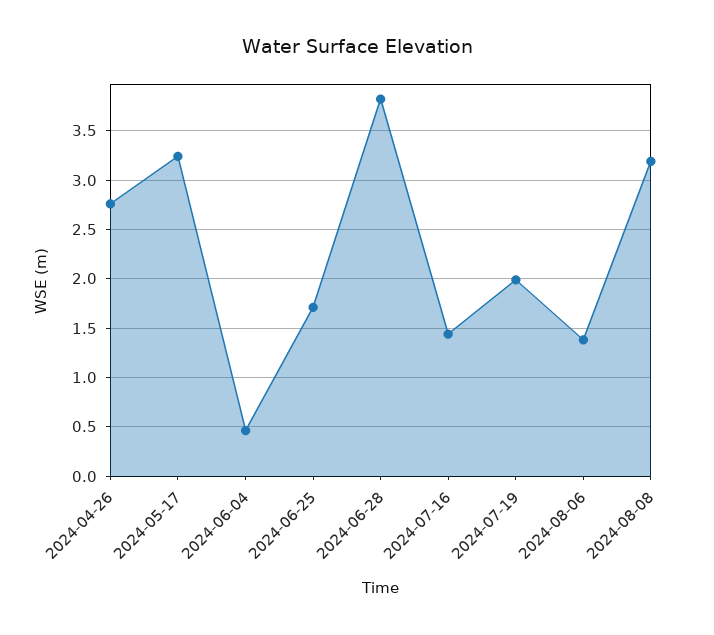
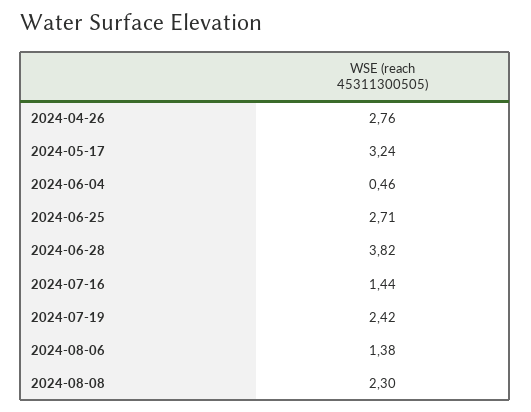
2024-06-25: 1.7 -> 2.71
2024-07-19: 2 -> 2.42
2024-08-08: 3.2 -> 2.3

